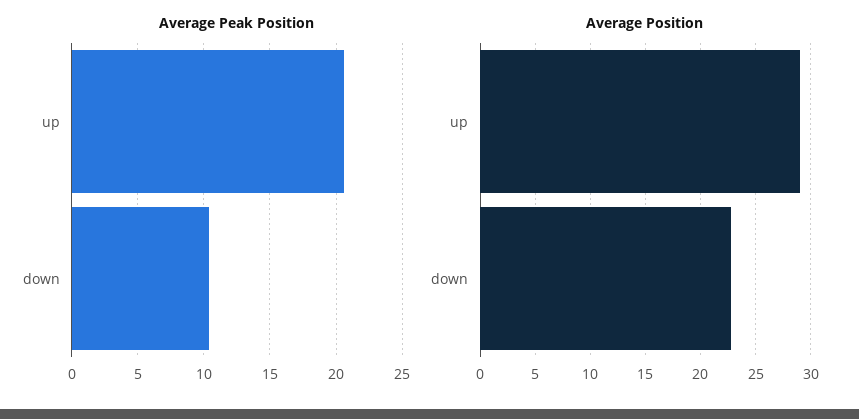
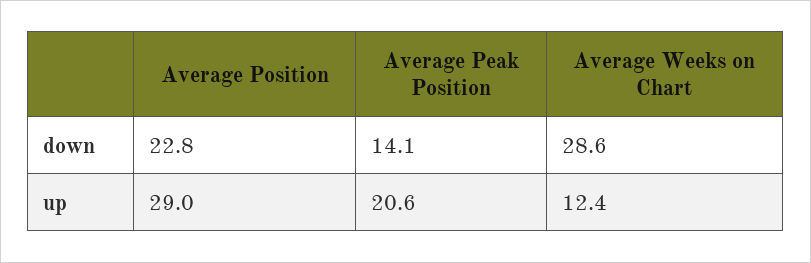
Average Peak Position, down: 10.5 -> 14.1
Average Weeks on Chart, down: none -> 28.6
Average Weeks on Chart, up: none -> 12.4

